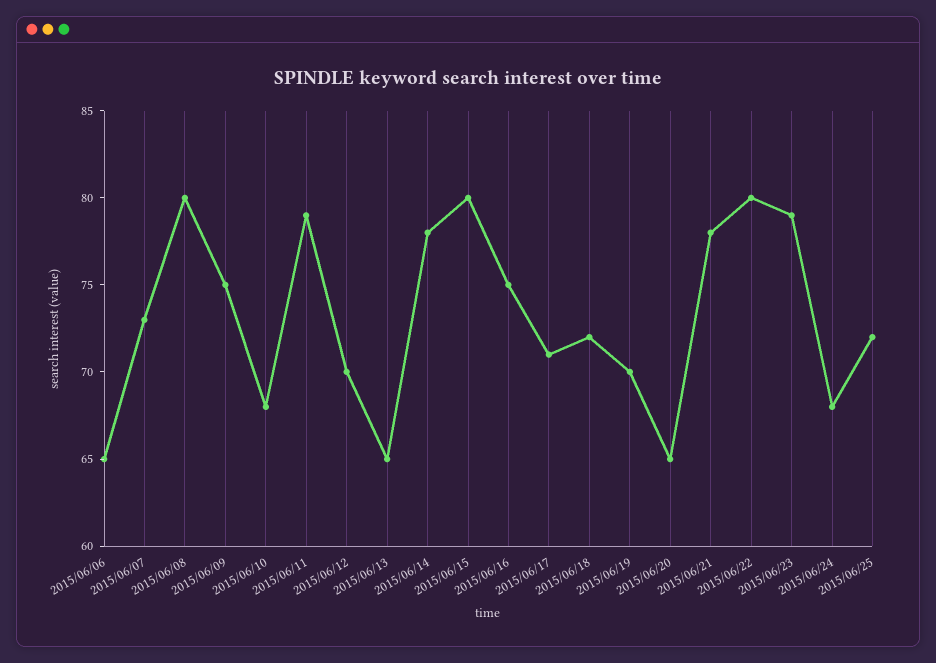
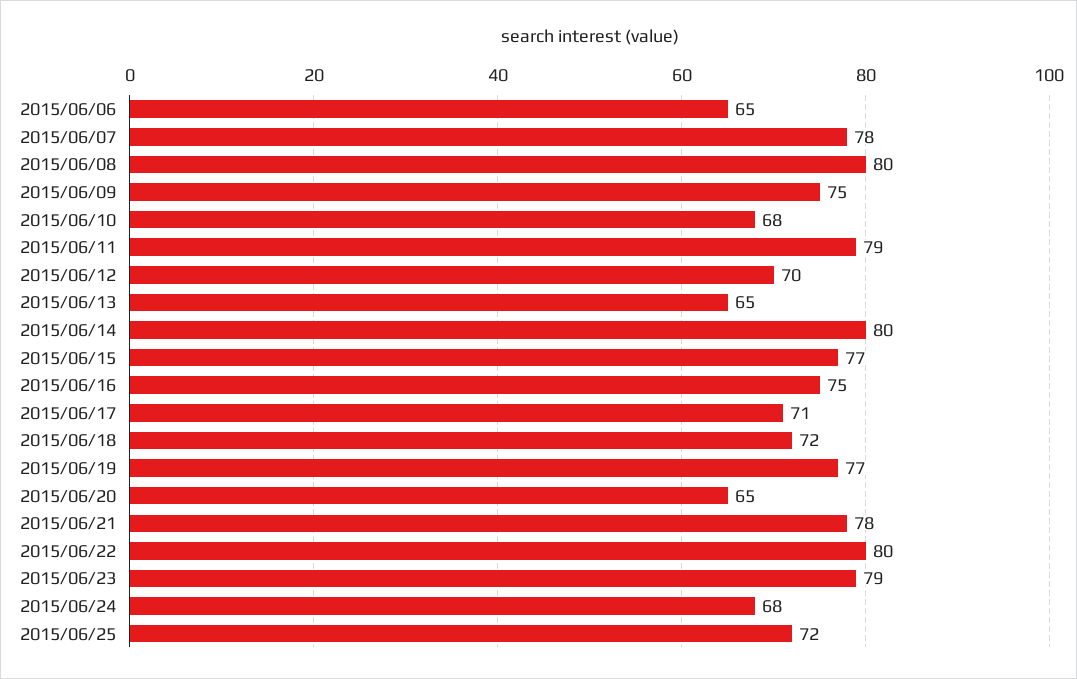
2015/06/07: 73 -> 78
2015/06/14: 78 -> 80
2015/06/15: 80 -> 77
2015/06/19: 70 -> 77

